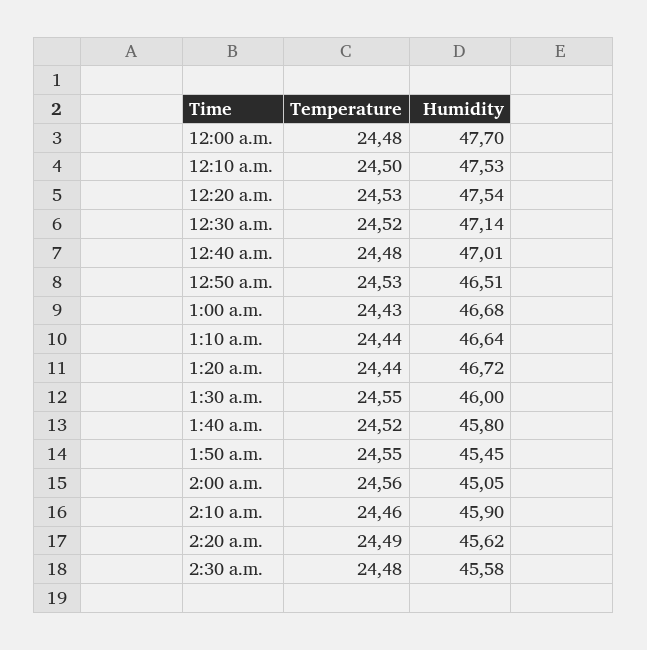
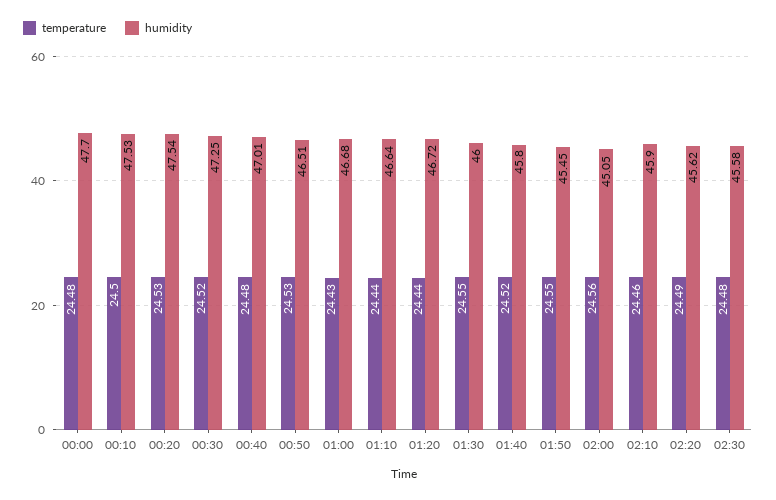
Humidity, 12:30 a.m.: 47.14 -> 47.25

